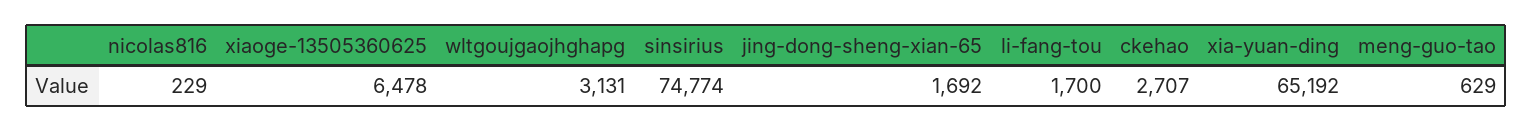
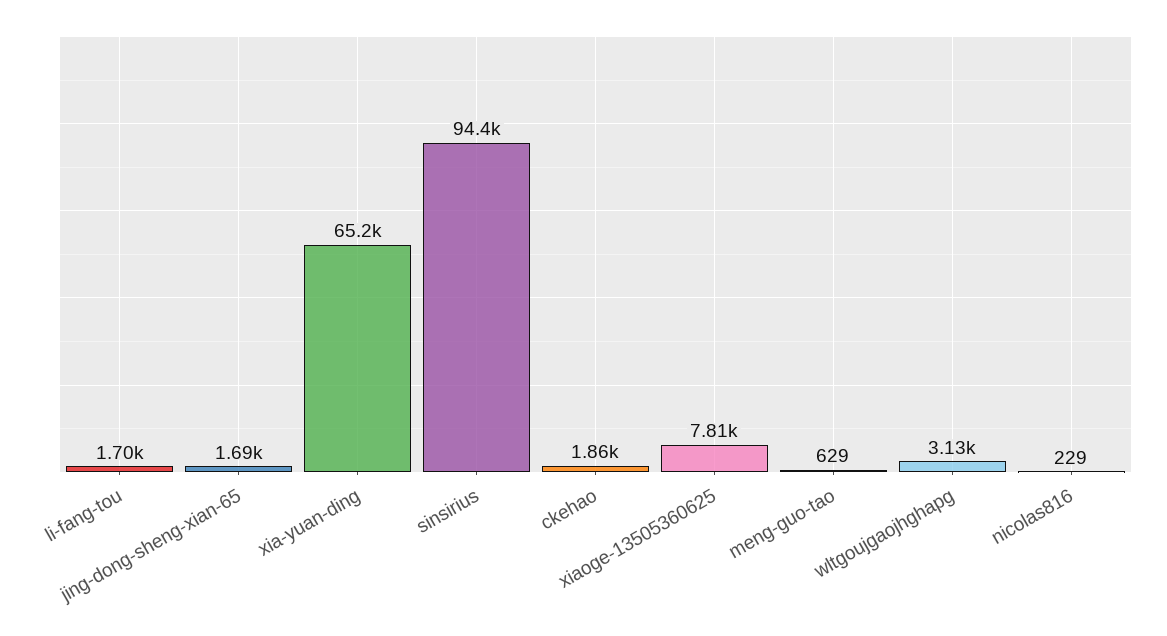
xiaoge-13505360625: 6478 -> 7810
sinsirius: 74774 -> 94400
ckehao: 2707 -> 1860

